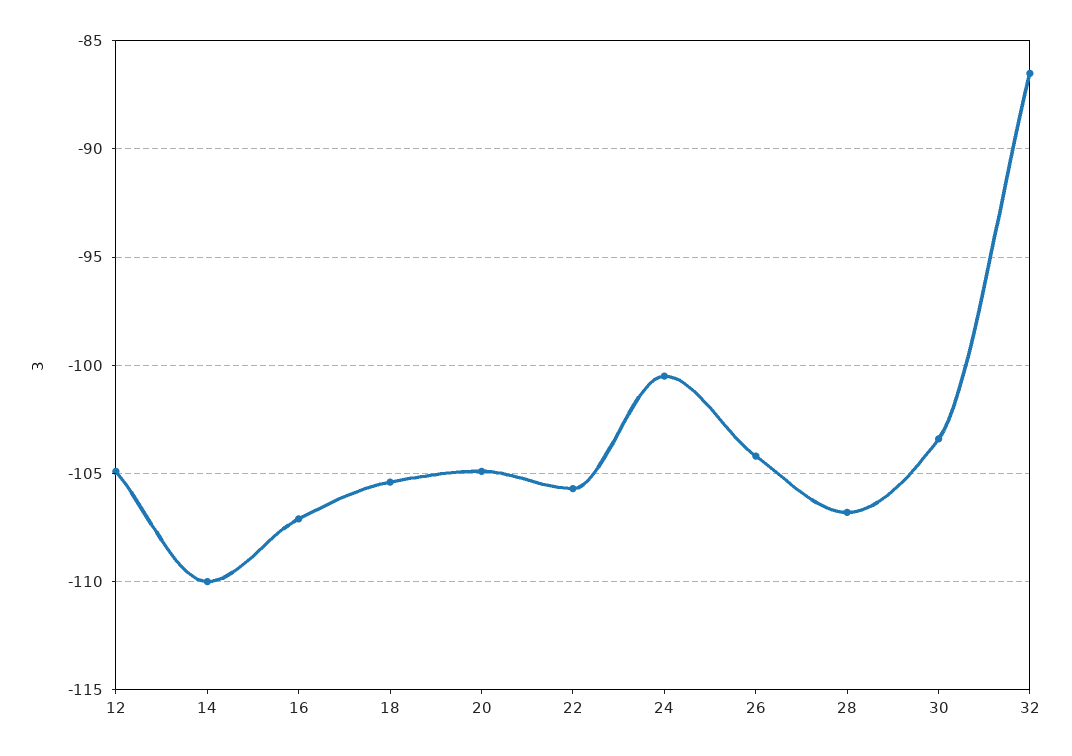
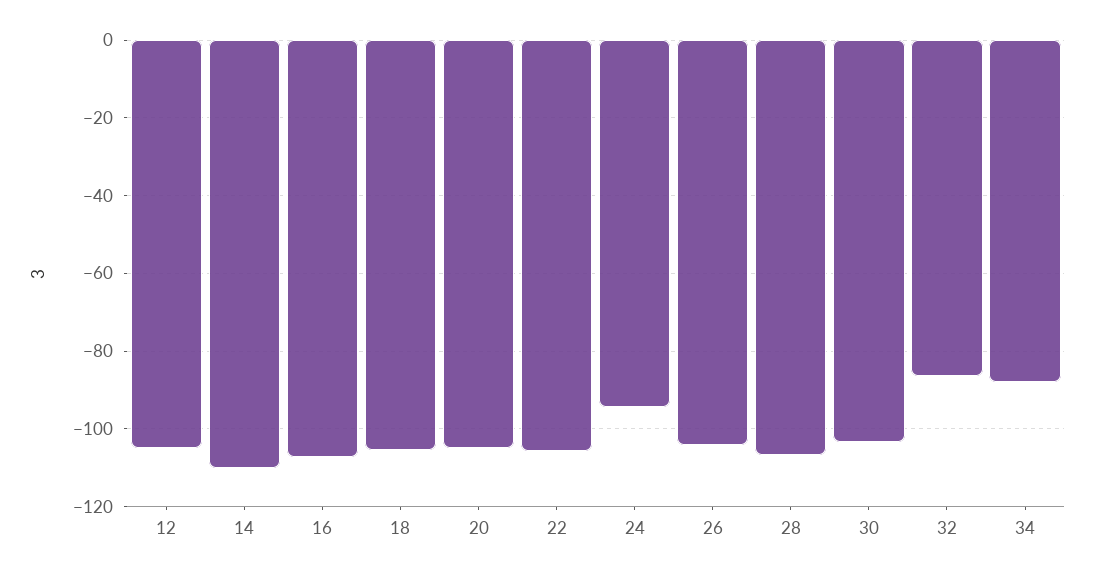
24: -100.5 -> -94
34: none -> -88

